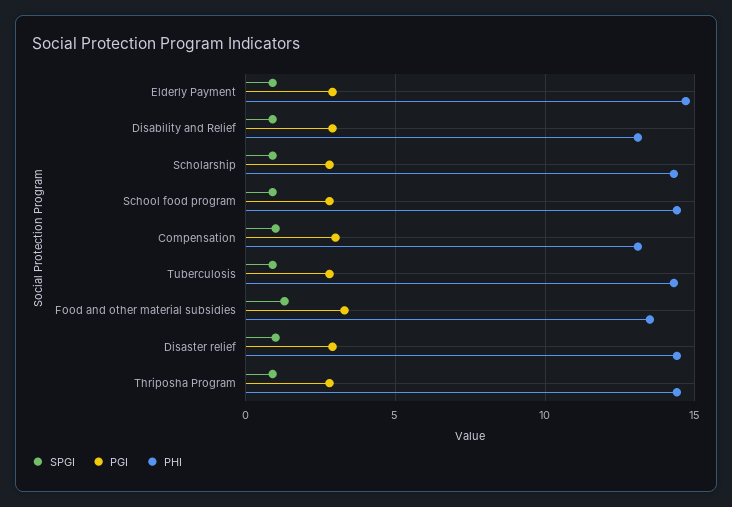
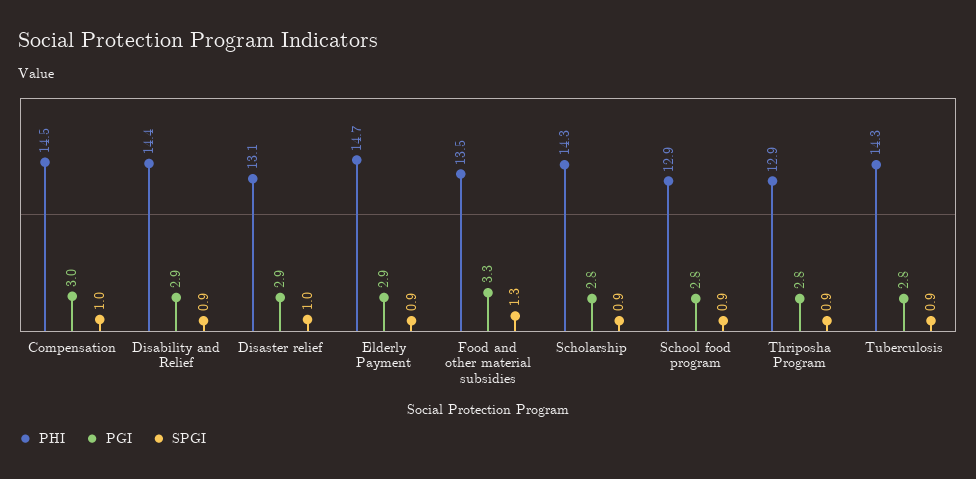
PHI, Disability and Relief: 13 -> 14.4
PHI, School food program: 14.5 -> 12.9
PHI, Compensation: 13 -> 14.5
PHI, Disaster relief: 14.5 -> 13.1
PHI, Thriposha Program: 14.5 -> 12.9

